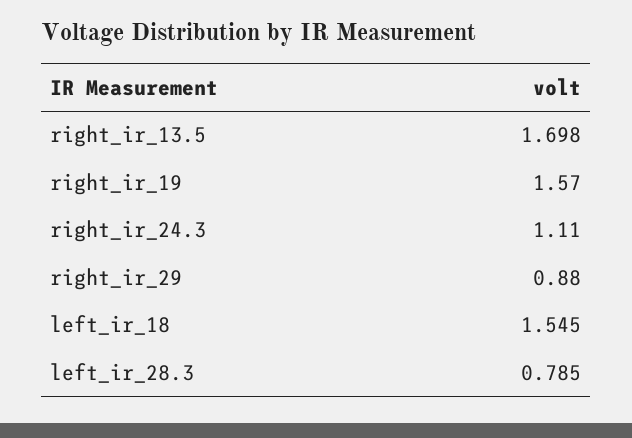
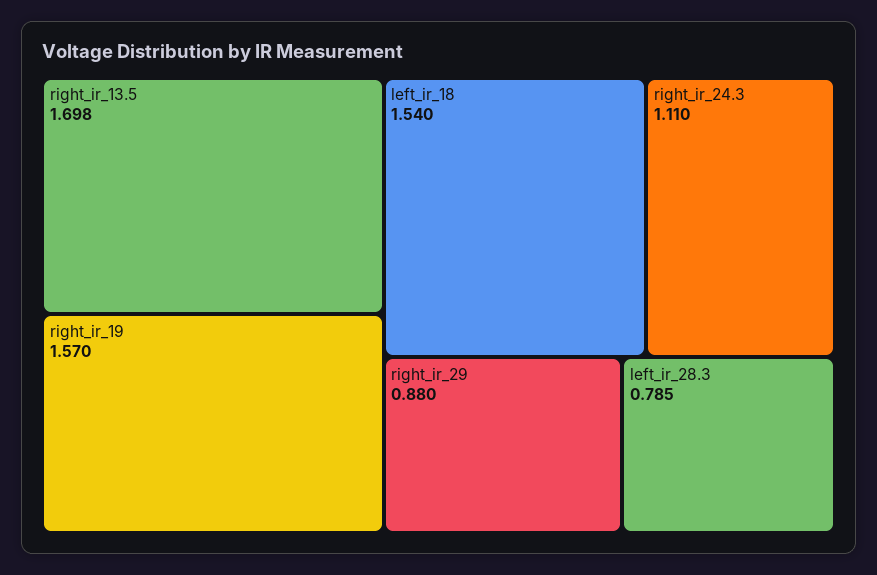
left_ir_18: 1.545 -> 1.54

